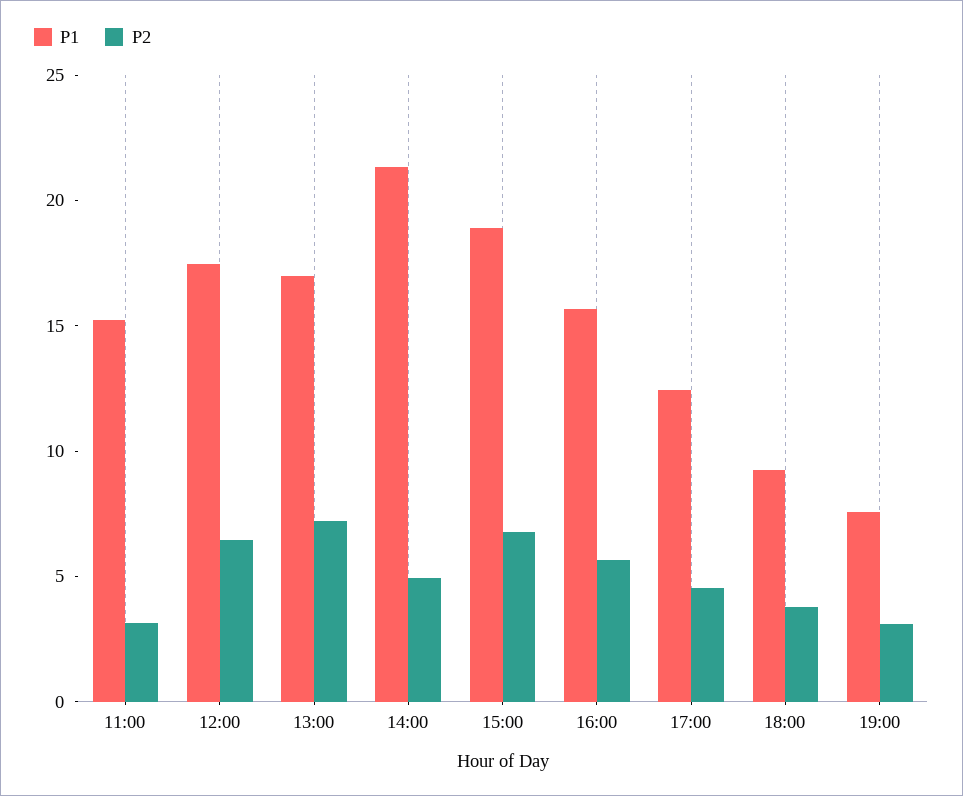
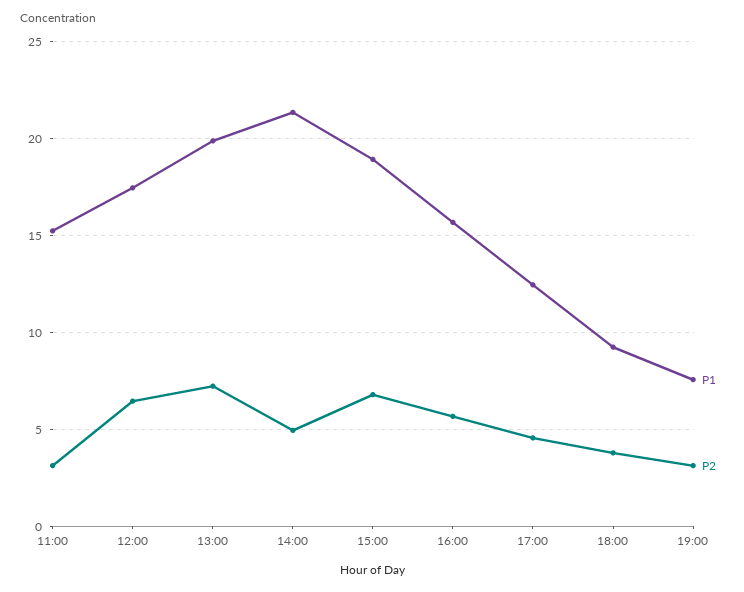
P1, 13:00: 17 -> 20

